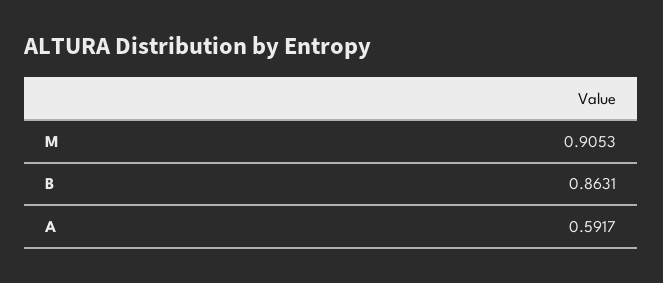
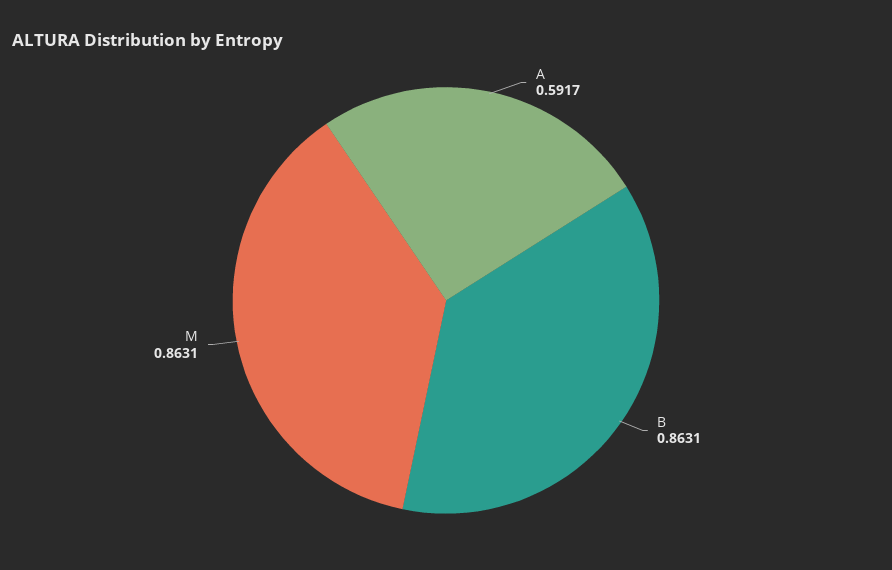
M: 0.9053 -> 0.8631

